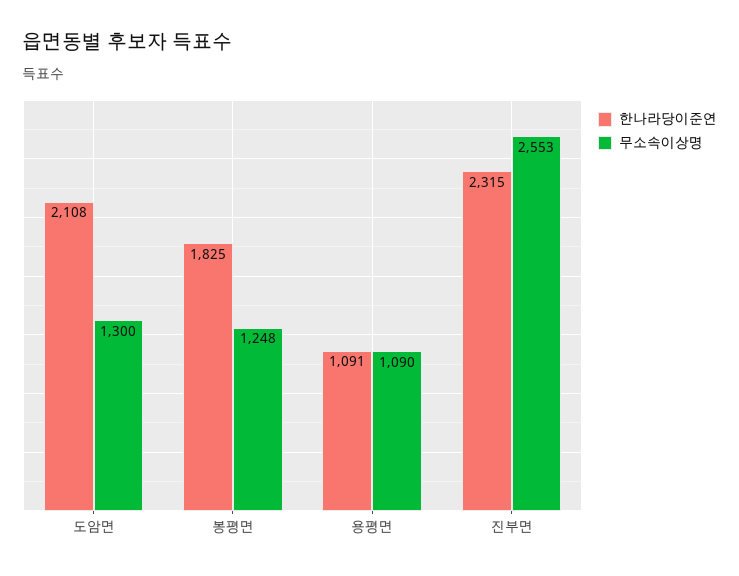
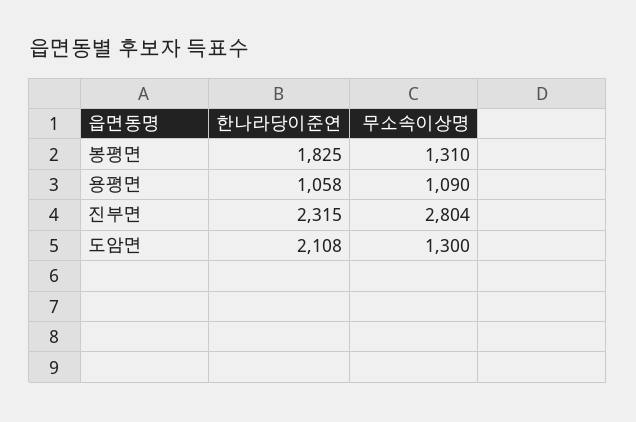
무소속이상명, 봉평면: 1248 -> 1310
한나라당이준연, 용평면: 1091 -> 1058
무소속이상명, 진부면: 2553 -> 2804

